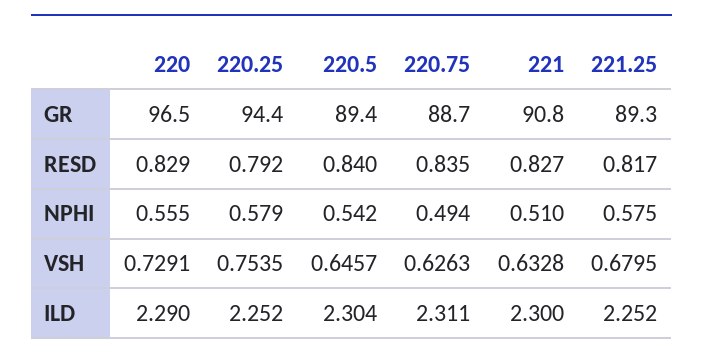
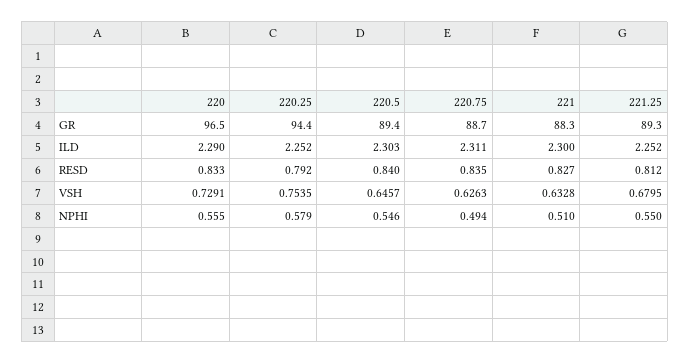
221, GR: 90.8 -> 88.3
220, RESD: 0.829 -> 0.833
221.25, RESD: 0.817 -> 0.812
220.5, NPHI: 0.542 -> 0.546
221.25, NPHI: 0.575 -> 0.55
220.5, ILD: 2.304 -> 2.303

